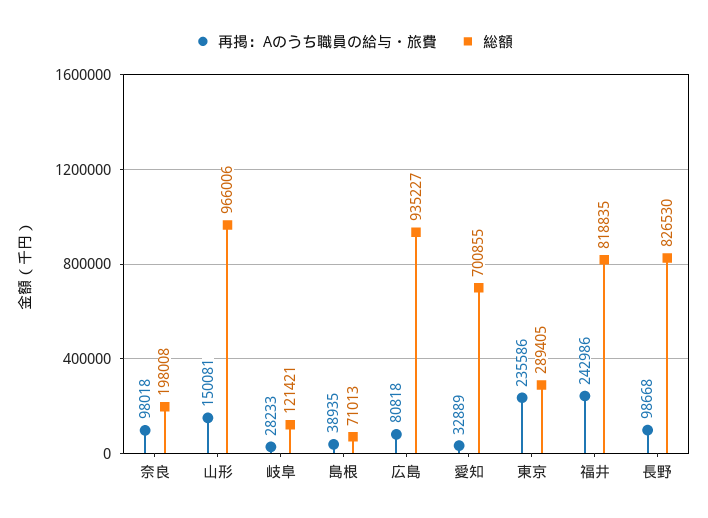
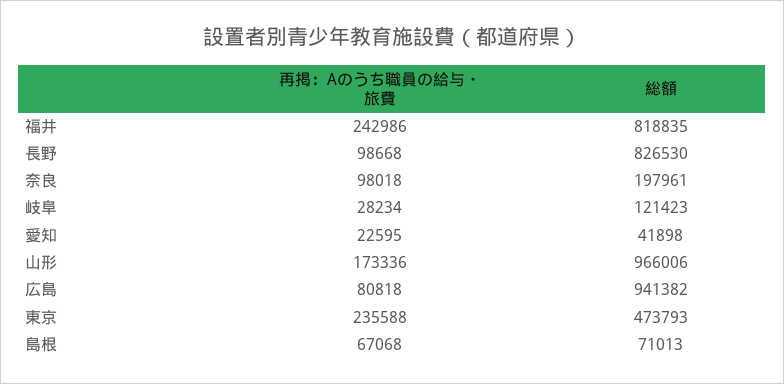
総額, 奈良: 198008 -> 197961
再掲：Aのうち職員の給与・旅費, 山形: 150081 -> 173336
再掲：Aのうち職員の給与・旅費, 岐阜: 28233 -> 28234
総額, 岐阜: 121421 -> 121423
再掲：Aのうち職員の給与・旅費, 島根: 38935 -> 67068
総額, 広島: 935227 -> 941382
再掲：Aのうち職員の給与・旅費, 愛知: 32889 -> 22595
総額, 愛知: 700855 -> 41898
再掲：Aのうち職員の給与・旅費, 東京: 235586 -> 235588
総額, 東京: 289405 -> 473793

